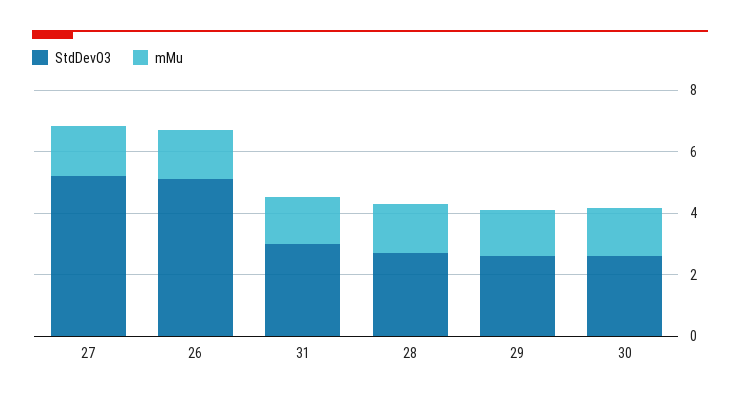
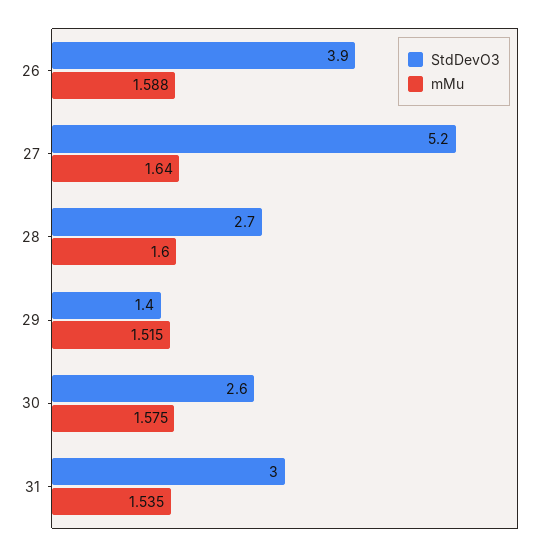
StdDevO3, 26: 5 -> 3.9
StdDevO3, 29: 2.5 -> 1.4

